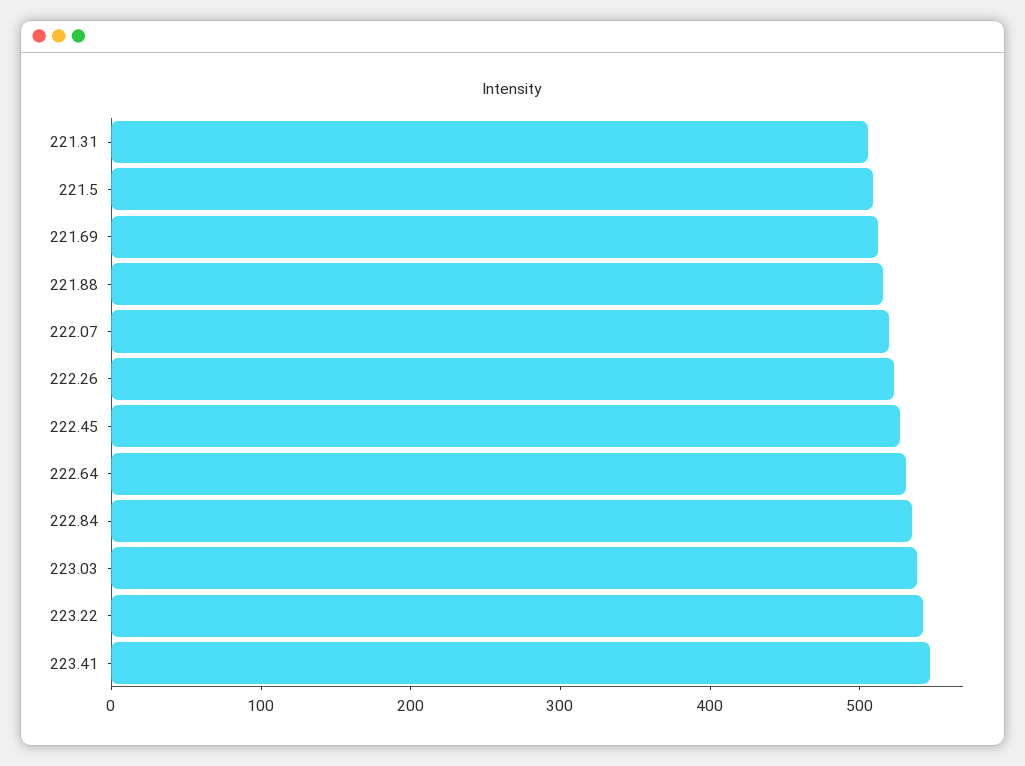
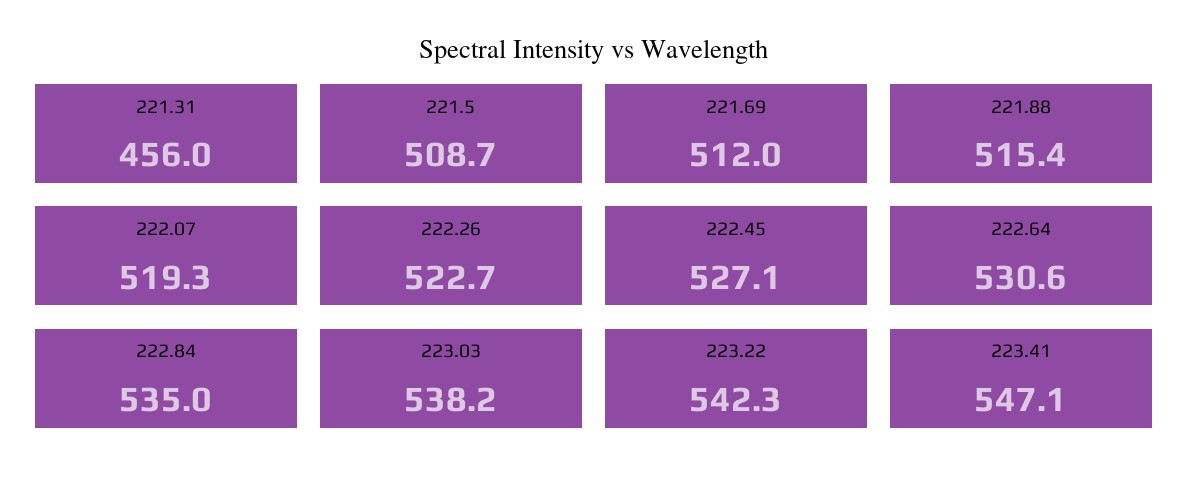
221.31: 500 -> 456

